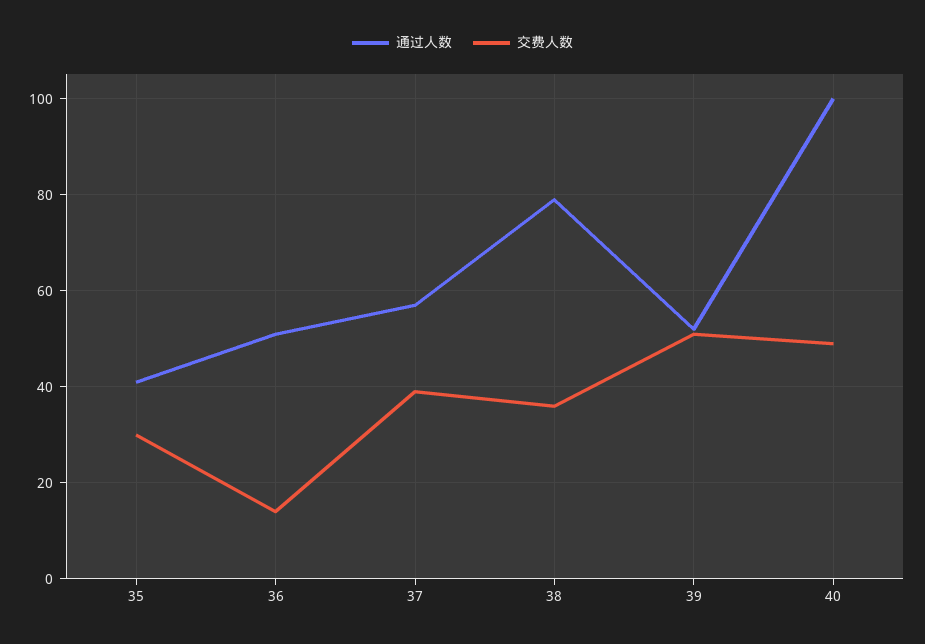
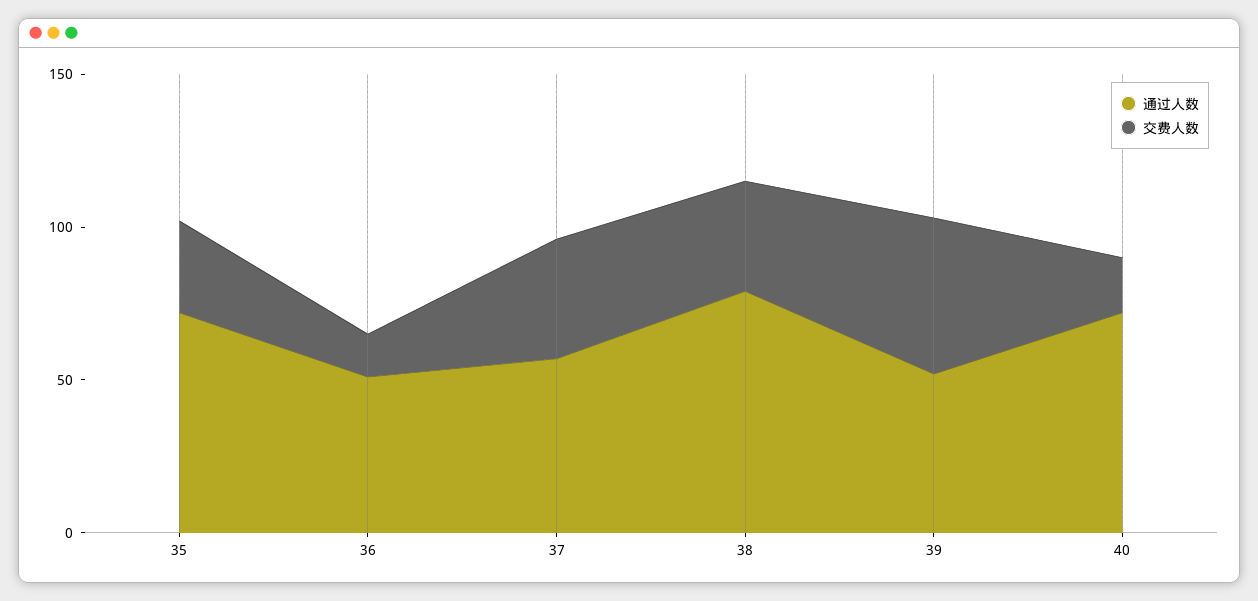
通过人数, 35: 40 -> 70
通过人数, 40: 100 -> 70
交费人数, 40: 50 -> 20

